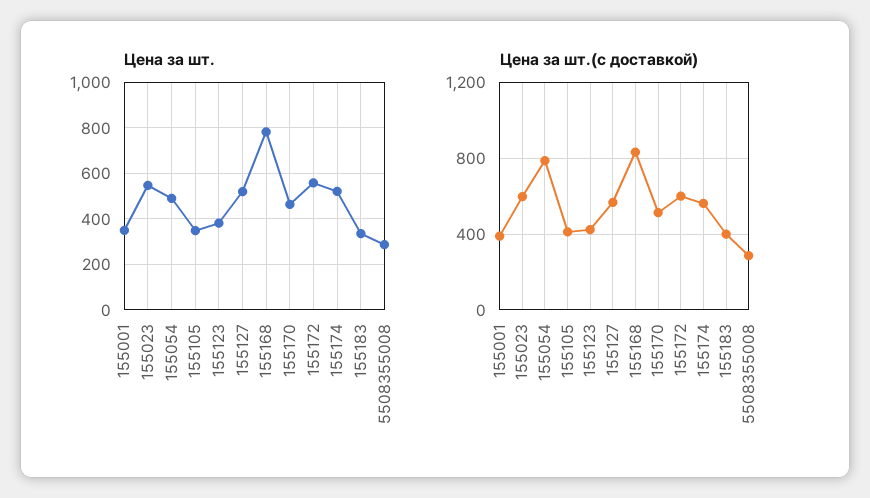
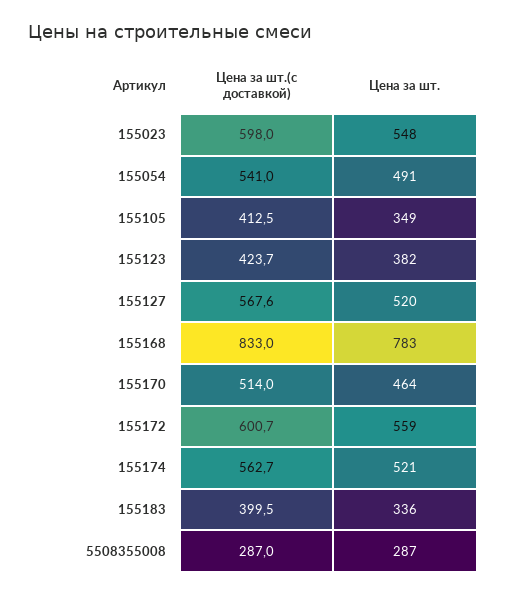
Цена за шт., 155001: 350 -> none
Цена за шт.(с доставкой), 155001: 400 -> none
Цена за шт.(с доставкой), 155054: 800 -> 541

